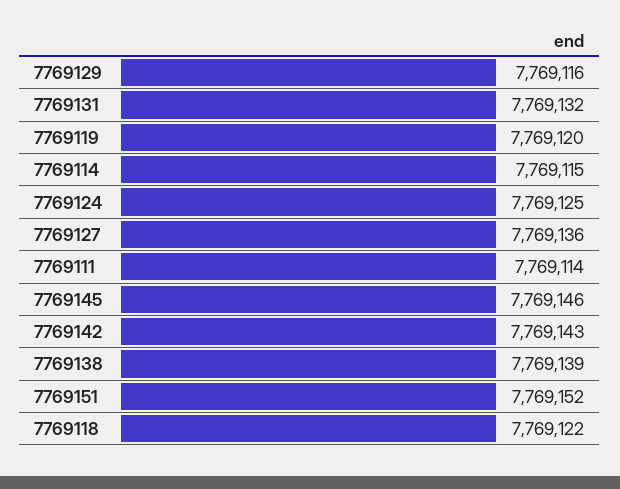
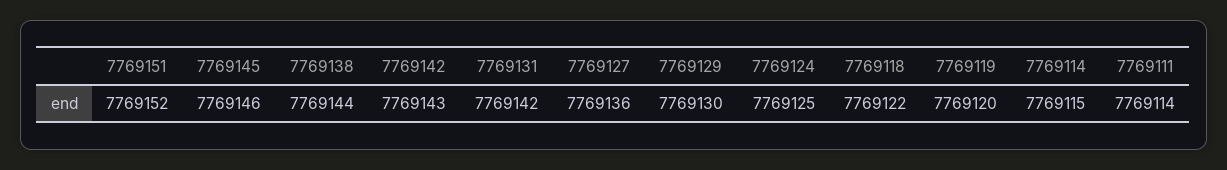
7769129: 7769116 -> 7769130
7769131: 7769132 -> 7769142
7769138: 7769139 -> 7769144

